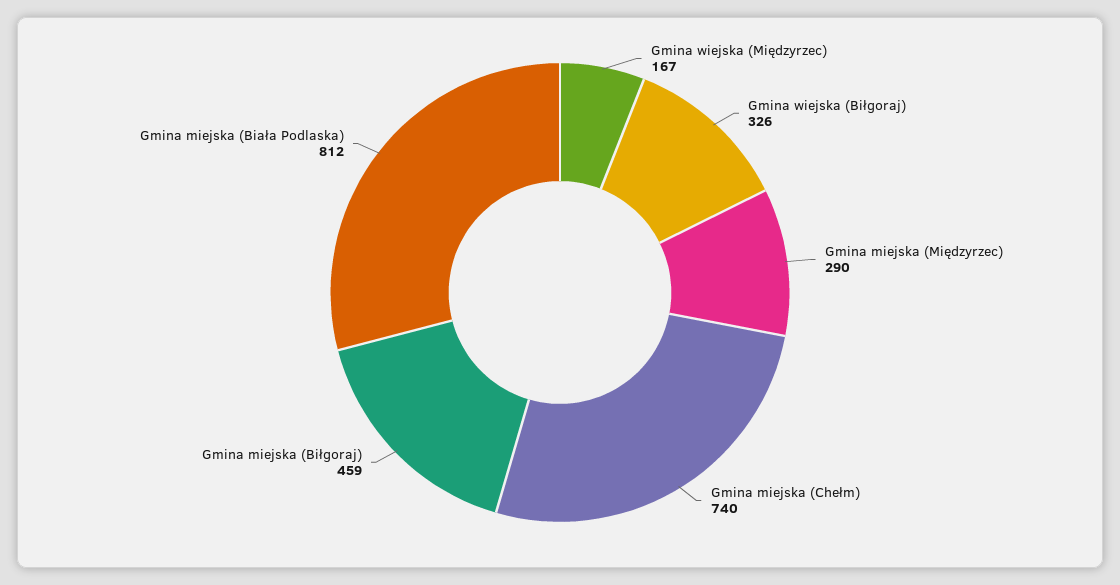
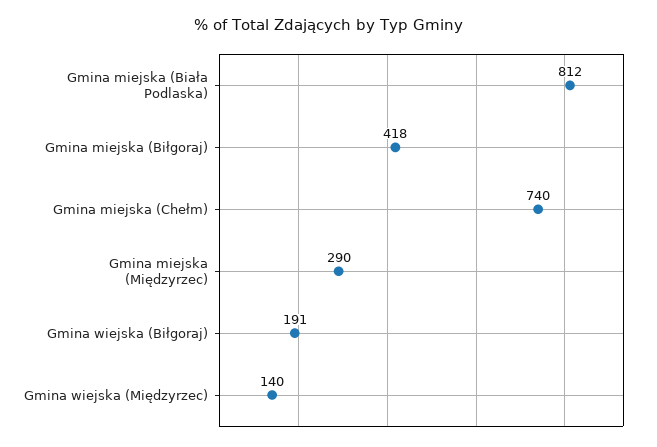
Gmina wiejska (Międzyrzec): 167 -> 140
Gmina wiejska (Biłgoraj): 326 -> 191
Gmina miejska (Biłgoraj): 459 -> 418

